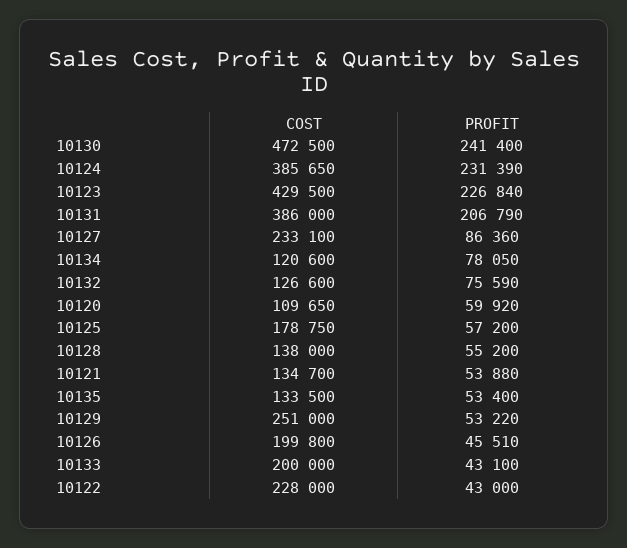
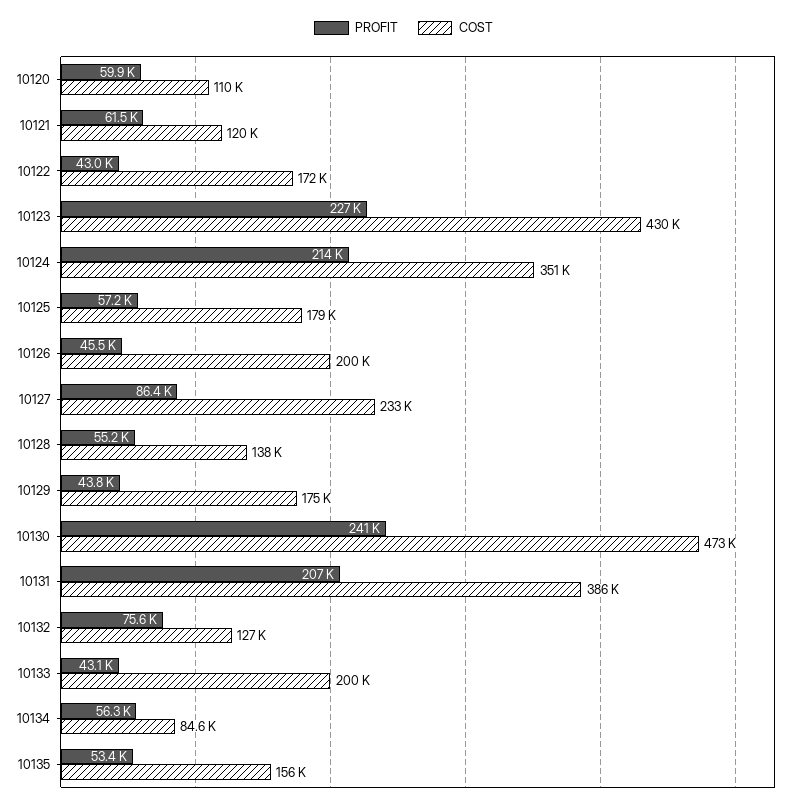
COST, 10124: 385650 -> 351000
PROFIT, 10124: 231390 -> 214000
COST, 10134: 120600 -> 84600
PROFIT, 10134: 78050 -> 56300
COST, 10121: 134700 -> 120000
PROFIT, 10121: 53880 -> 61500
COST, 10135: 133500 -> 156000
COST, 10129: 251000 -> 175000
PROFIT, 10129: 53220 -> 43800
COST, 10122: 228000 -> 172000

